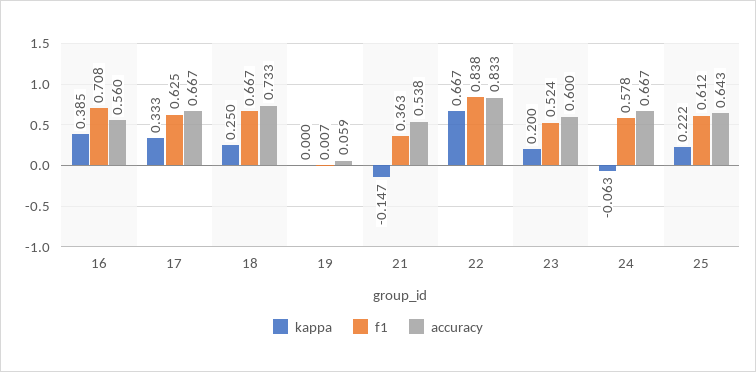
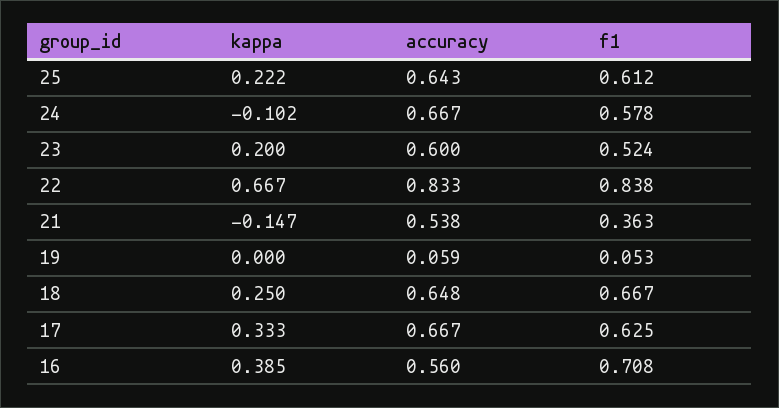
accuracy, 18: 0.733 -> 0.648
f1, 19: 0.007 -> 0.053
kappa, 24: -0.063 -> -0.102

